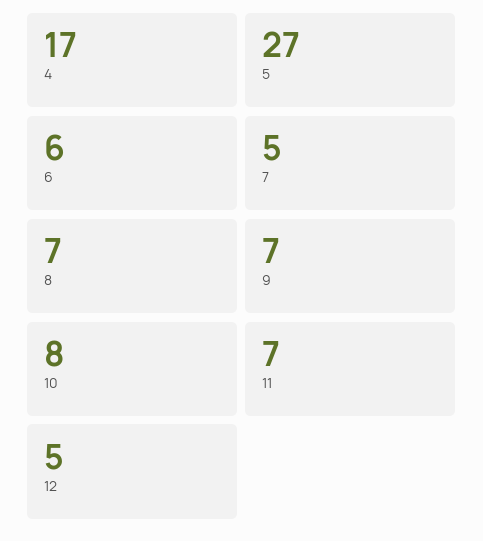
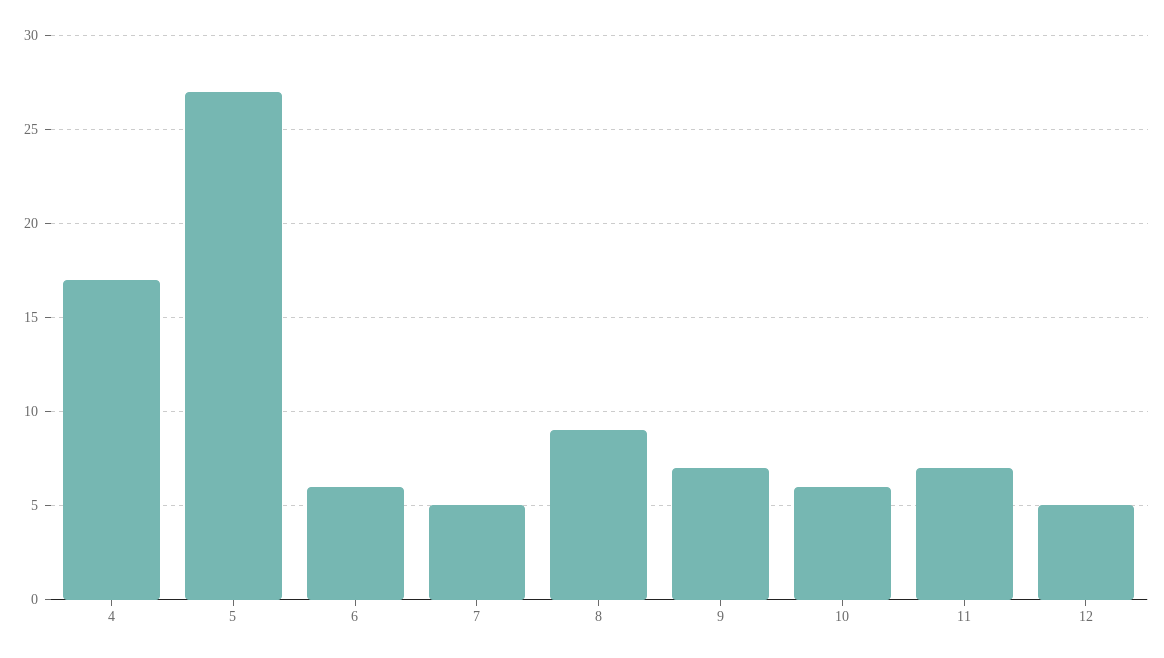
8: 7 -> 9
10: 8 -> 6

